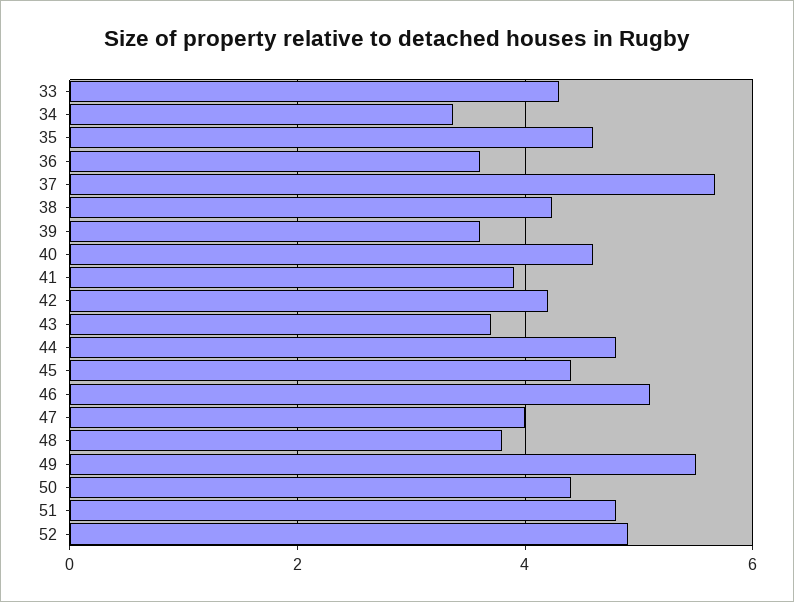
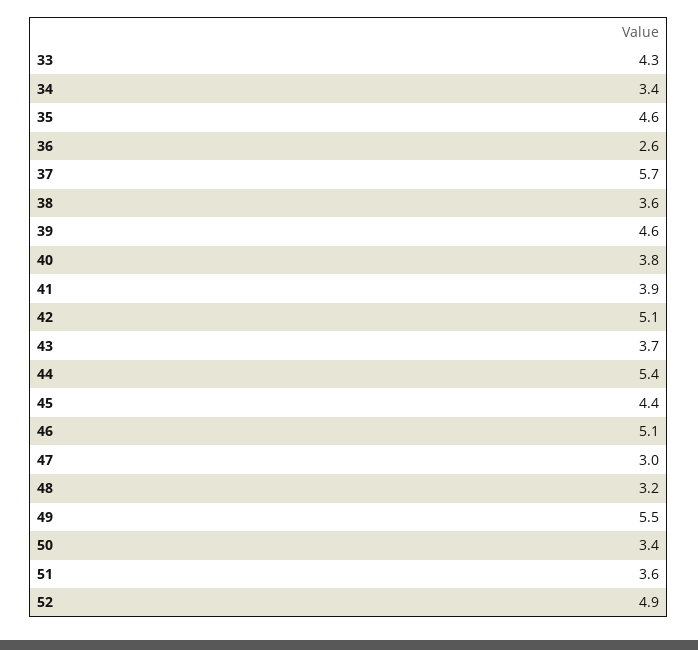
36: 3.6 -> 2.6
38: 4.2 -> 3.6
39: 3.6 -> 4.6
40: 4.6 -> 3.8
42: 4.2 -> 5.1
44: 4.8 -> 5.4
47: 4 -> 3
48: 3.8 -> 3.2
50: 4.4 -> 3.4
51: 4.8 -> 3.6

